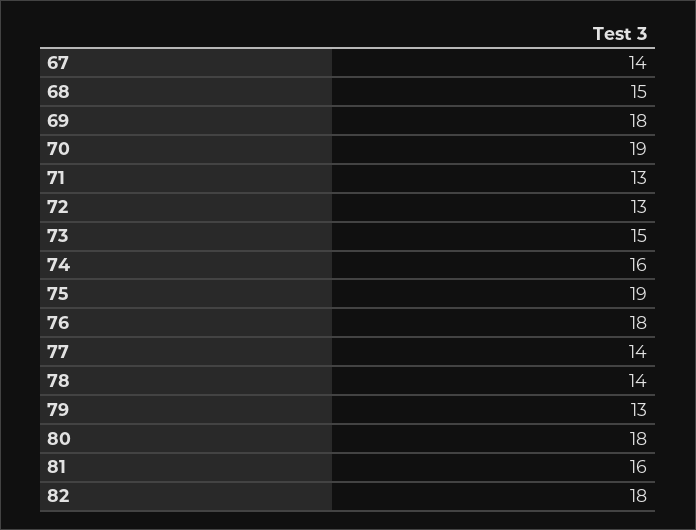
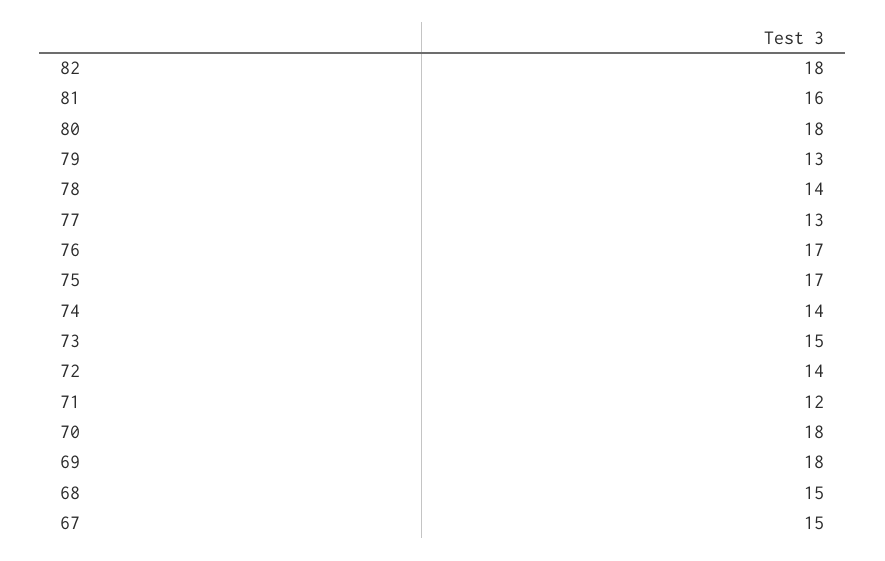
67: 14 -> 15
70: 19 -> 18
71: 13 -> 12
72: 13 -> 14
74: 16 -> 14
75: 19 -> 17
76: 18 -> 17
77: 14 -> 13

